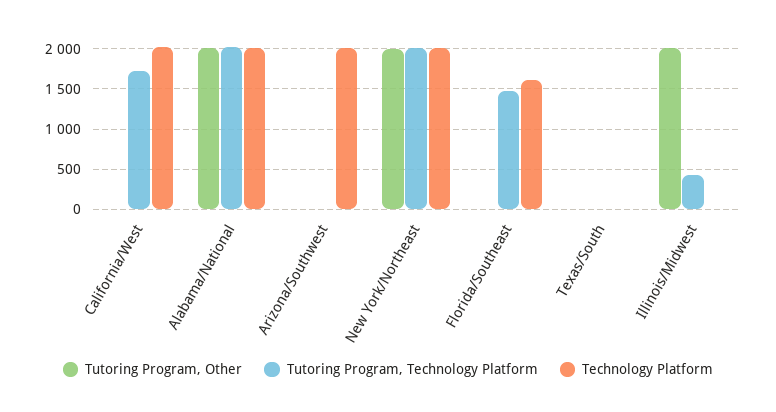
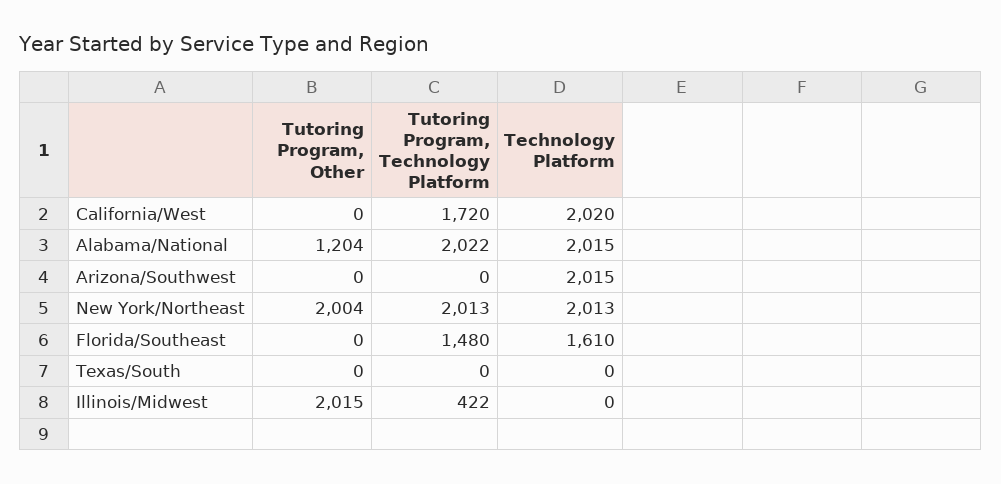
Tutoring Program, Other, Alabama/National: 2000 -> 1204

